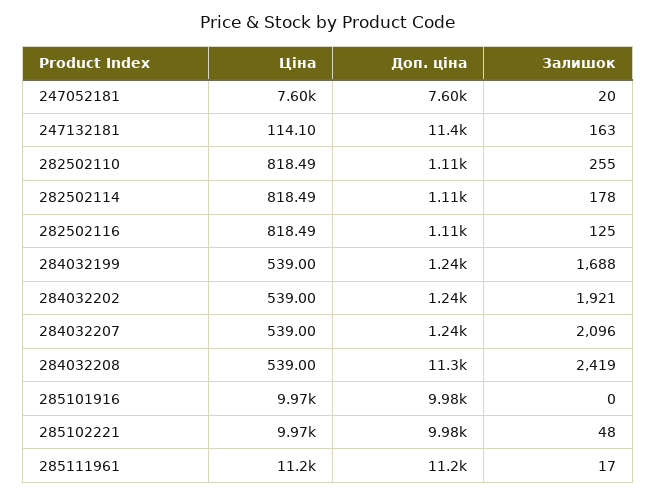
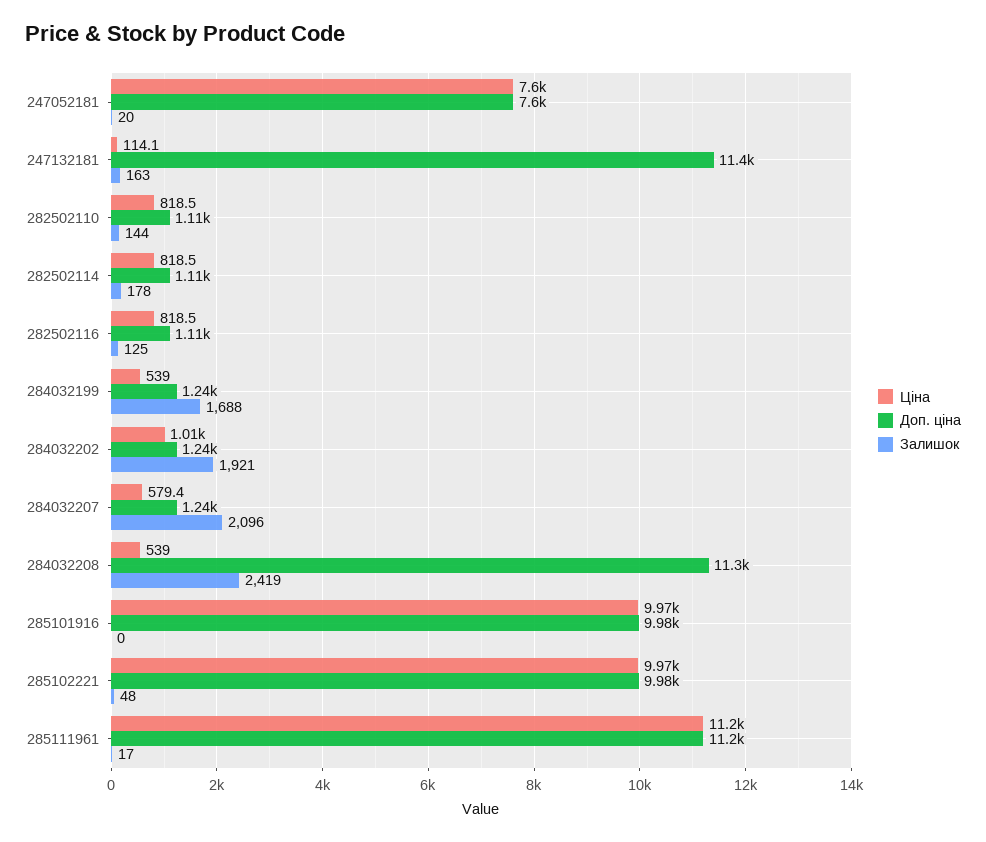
Залишок, 282502110: 255 -> 144
Ціна, 284032202: 539 -> 1010
Ціна, 284032207: 539 -> 579.4

